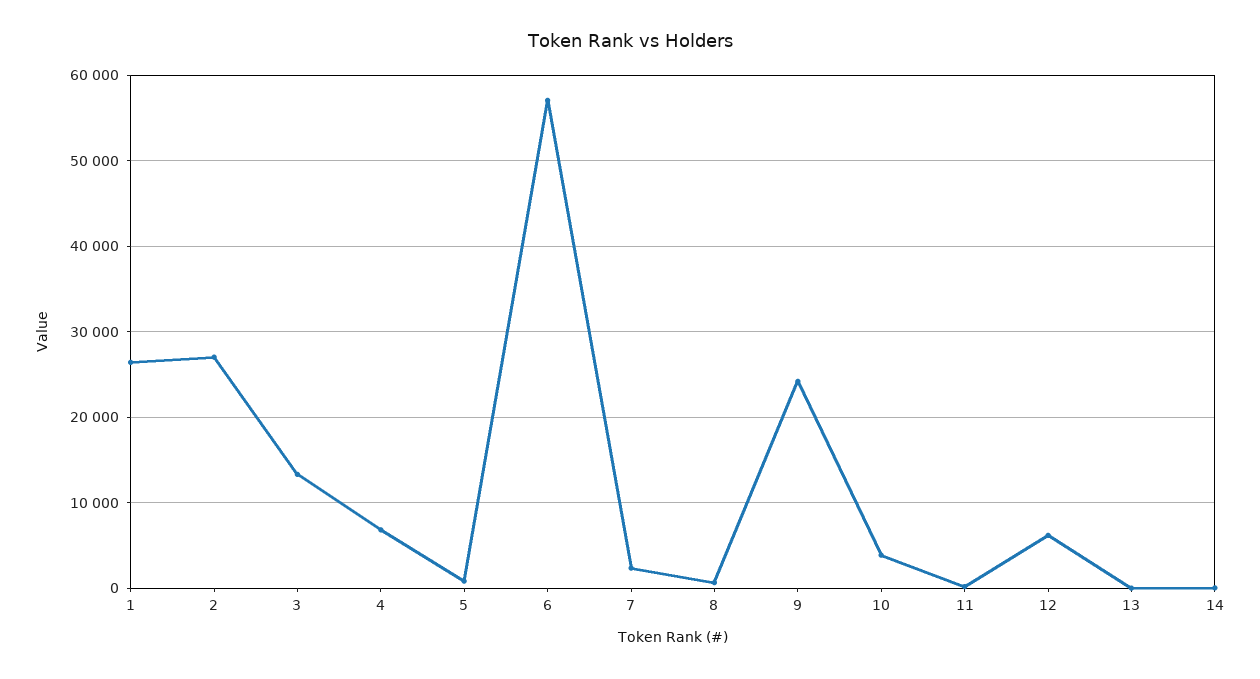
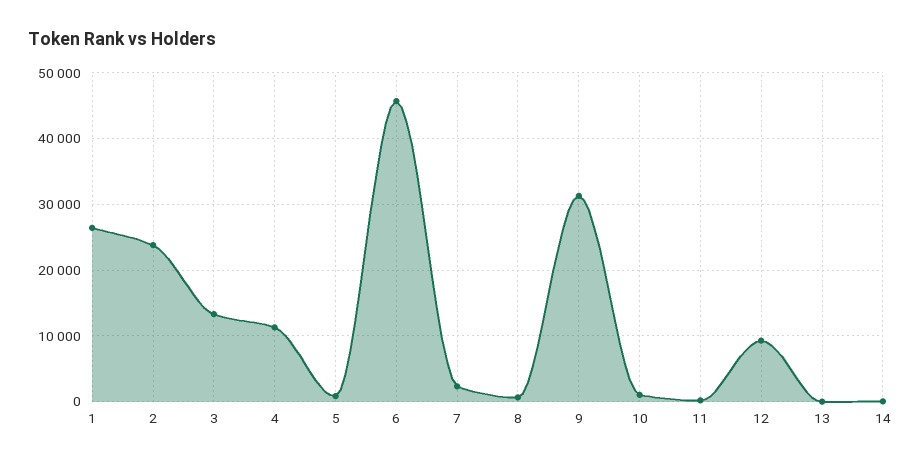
2: 27000 -> 24000
4: 7000 -> 11000
6: 57000 -> 46000
9: 24000 -> 31000
10: 4000 -> 1000
12: 6000 -> 9000

